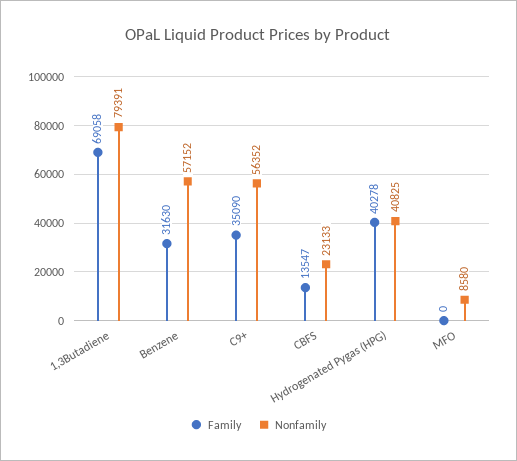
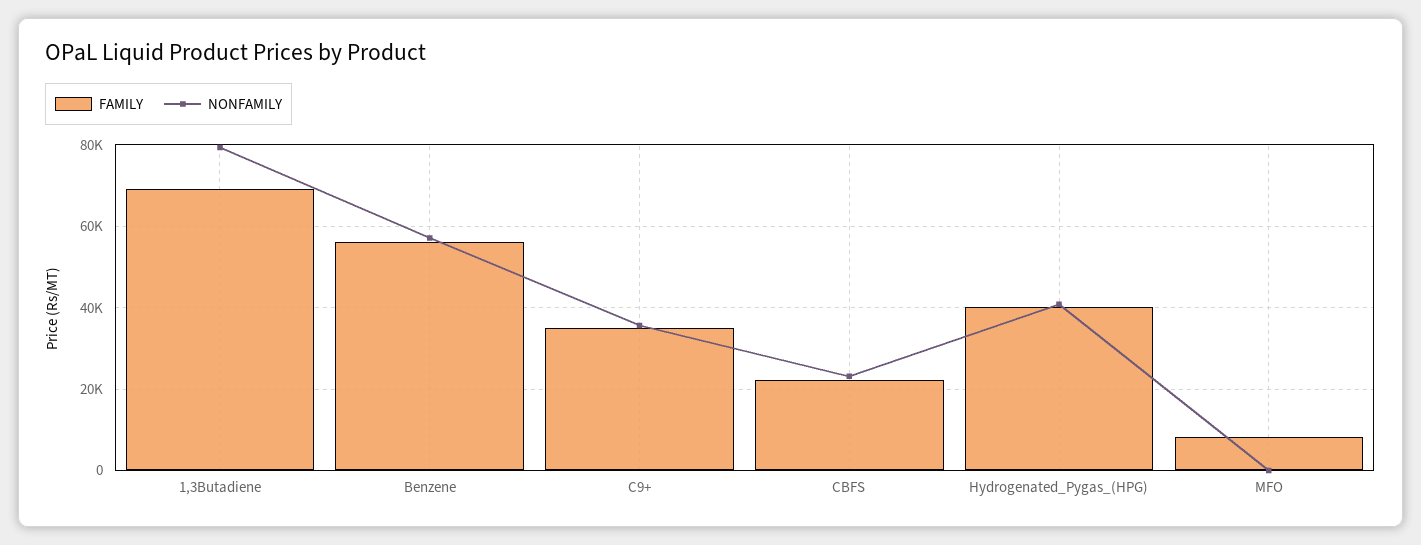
Family, Benzene: 31630 -> 56000
Nonfamily, C9+: 56352 -> 36000
Family, CBFS: 13547 -> 22000
Family, MFO: 0 -> 8000
Nonfamily, MFO: 8580 -> 0

